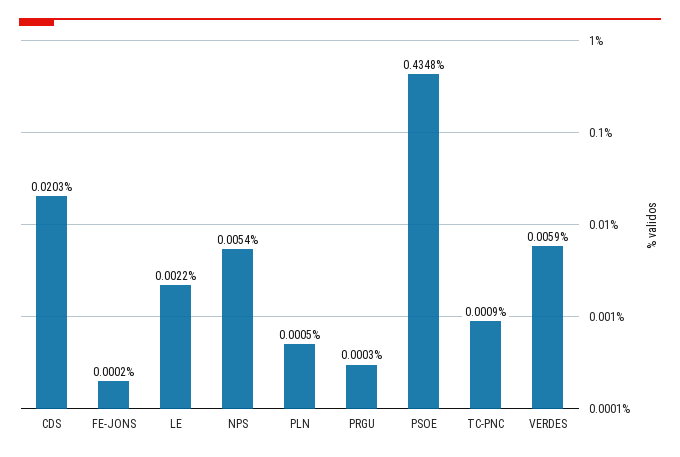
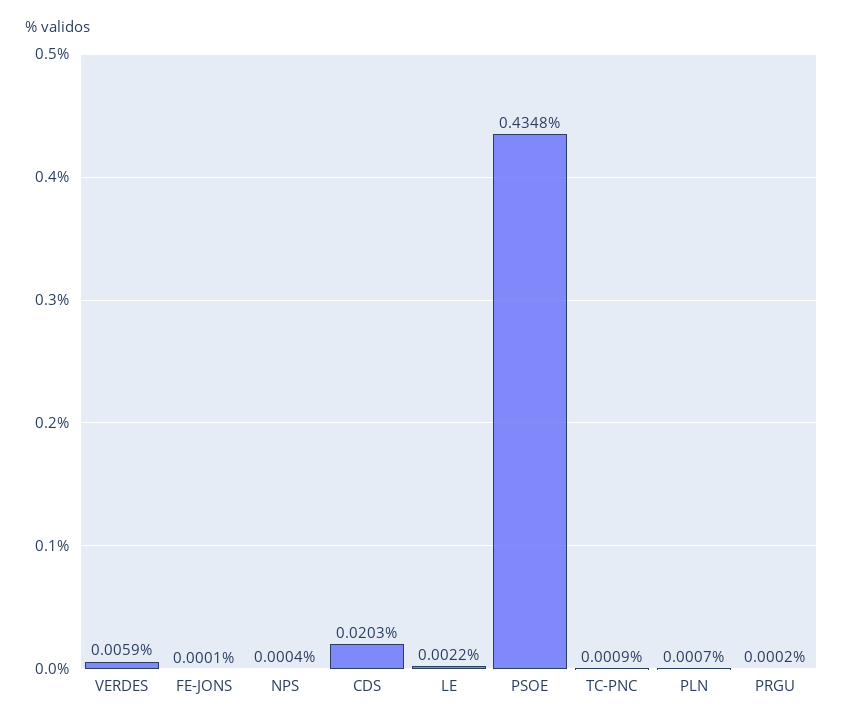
FE-JONS: 0.0002 -> 0.0001
NPS: 0.0054 -> 0.0004
PLN: 0.0005 -> 0.0007
PRGU: 0.0003 -> 0.0002

